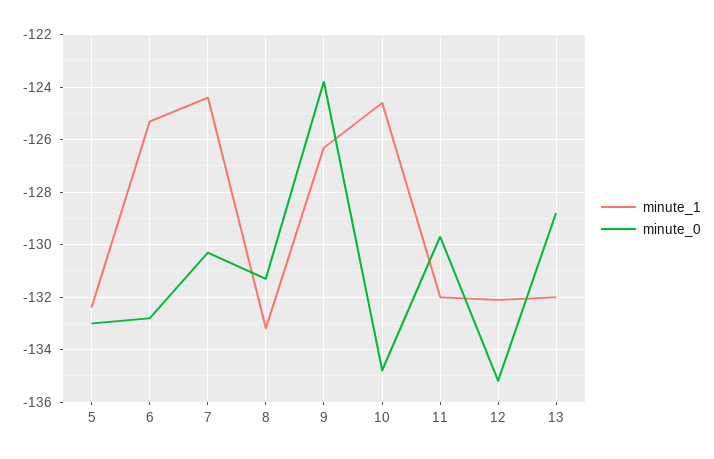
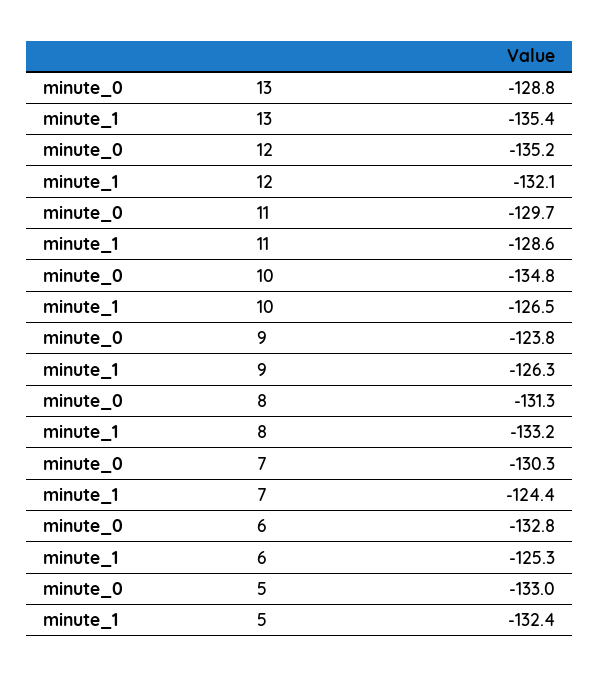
minute_1, 10: -124.5 -> -126.5
minute_1, 11: -132 -> -128.6
minute_1, 13: -132 -> -135.4

